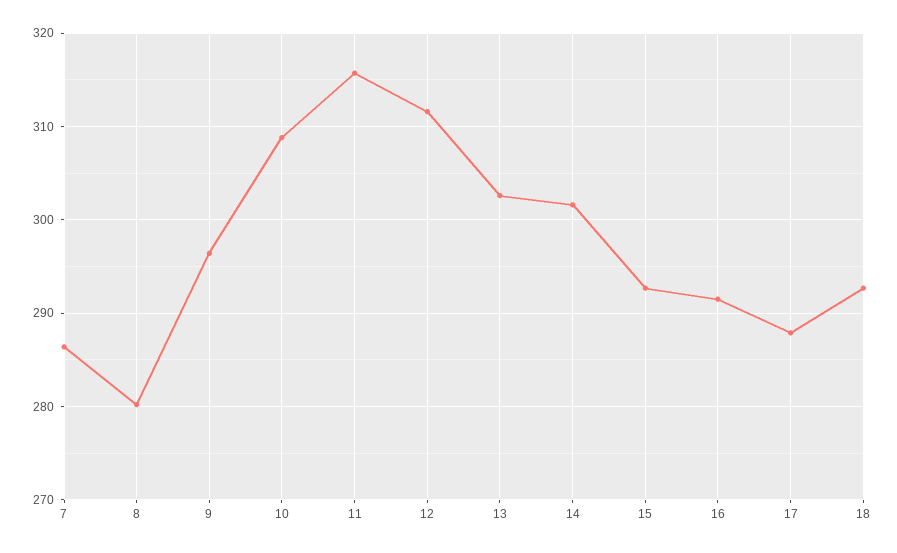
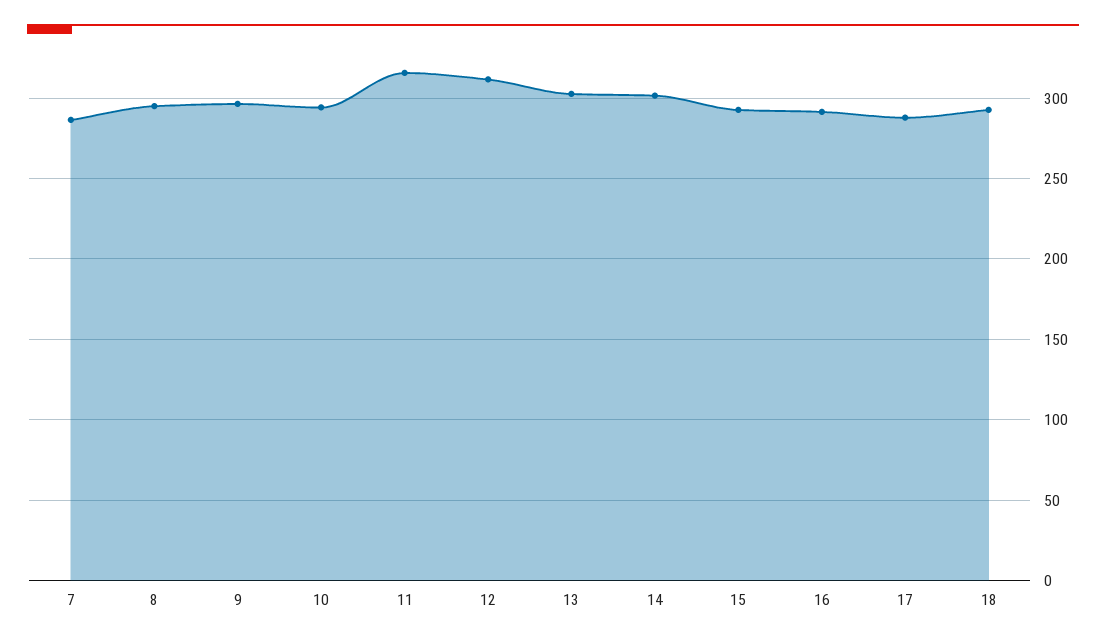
8: 280 -> 295
10: 309 -> 295

